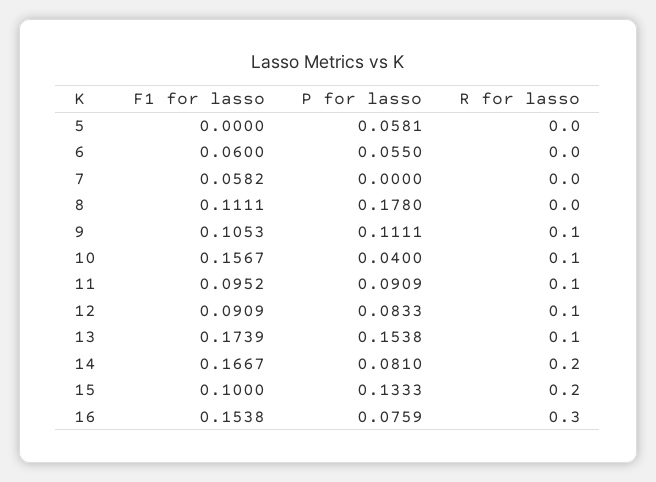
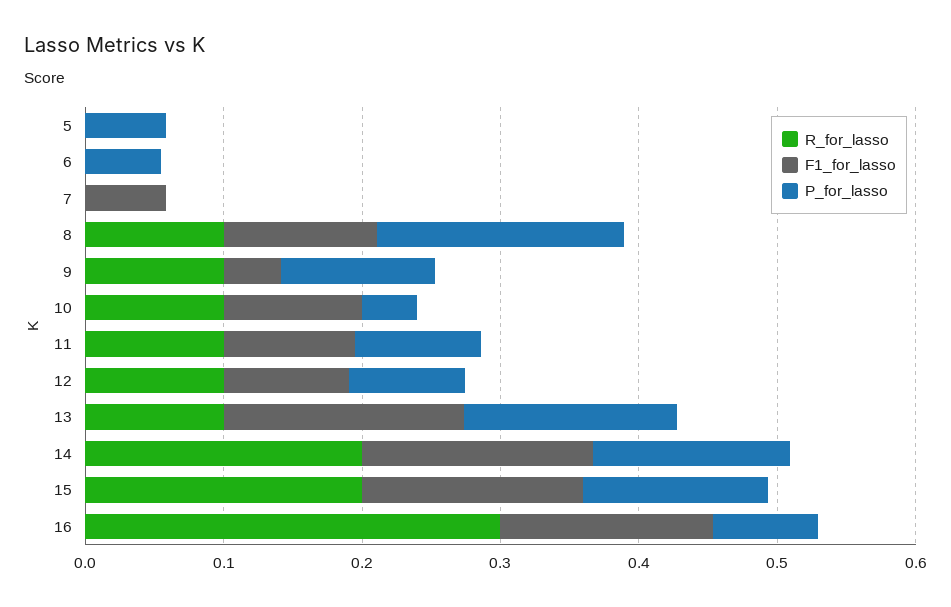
F1 for lasso, 6: 0.06 -> 0
R for lasso, 8: 0 -> 0.1
F1 for lasso, 9: 0.1053 -> 0.04
F1 for lasso, 10: 0.1567 -> 0.1
P for lasso, 14: 0.081 -> 0.14
F1 for lasso, 15: 0.1 -> 0.16

